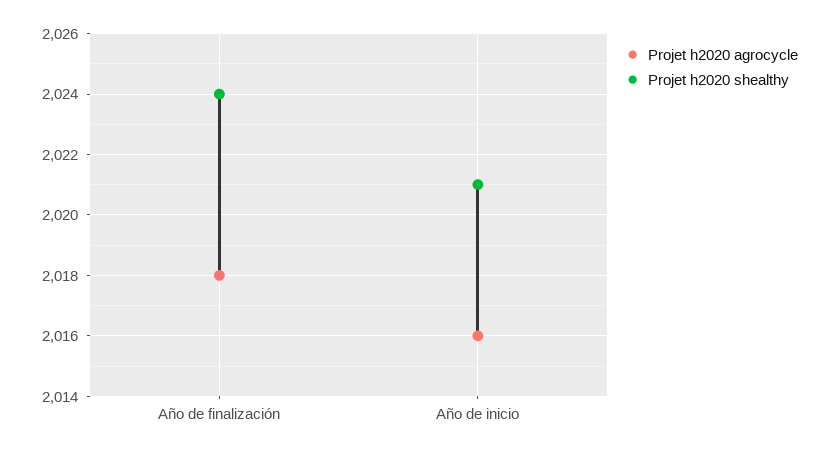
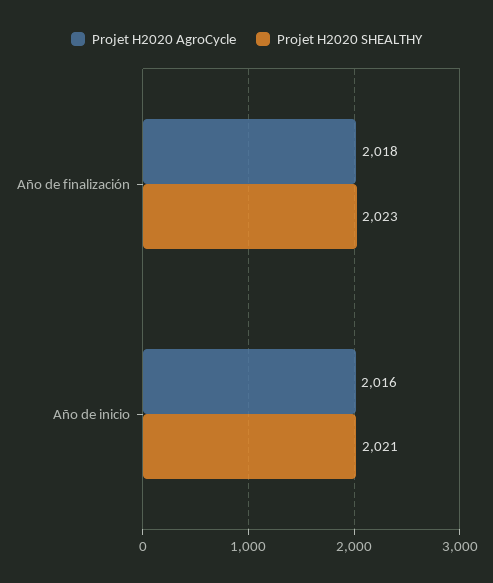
Projet h2020 shealthy, Año de finalización: 2024 -> 2023

